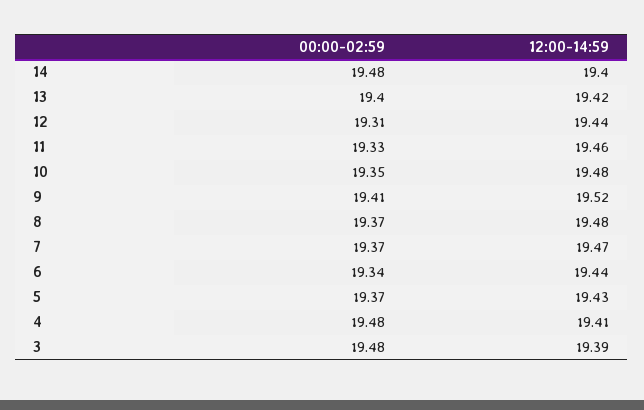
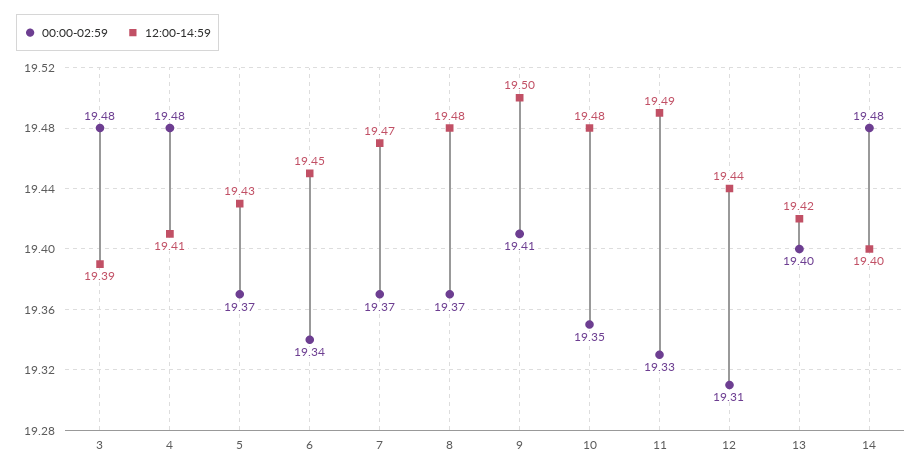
12:00-14:59, 11: 19.46 -> 19.49
12:00-14:59, 9: 19.52 -> 19.5
12:00-14:59, 6: 19.44 -> 19.45

